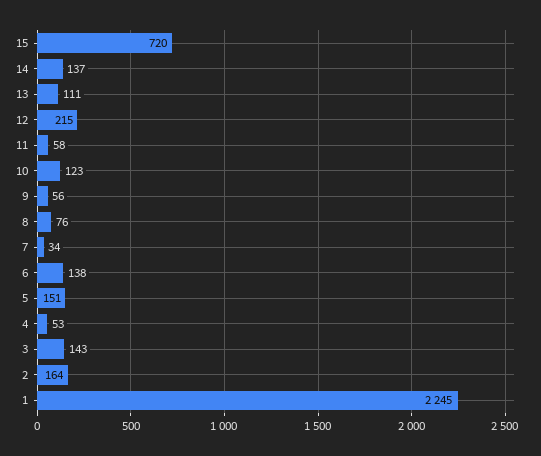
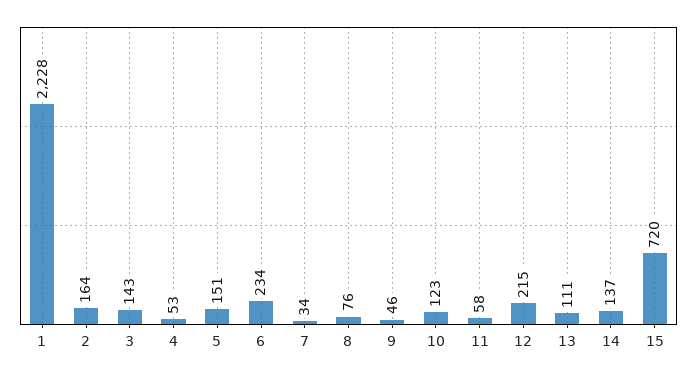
9: 56 -> 46
6: 138 -> 234
1: 2245 -> 2228

